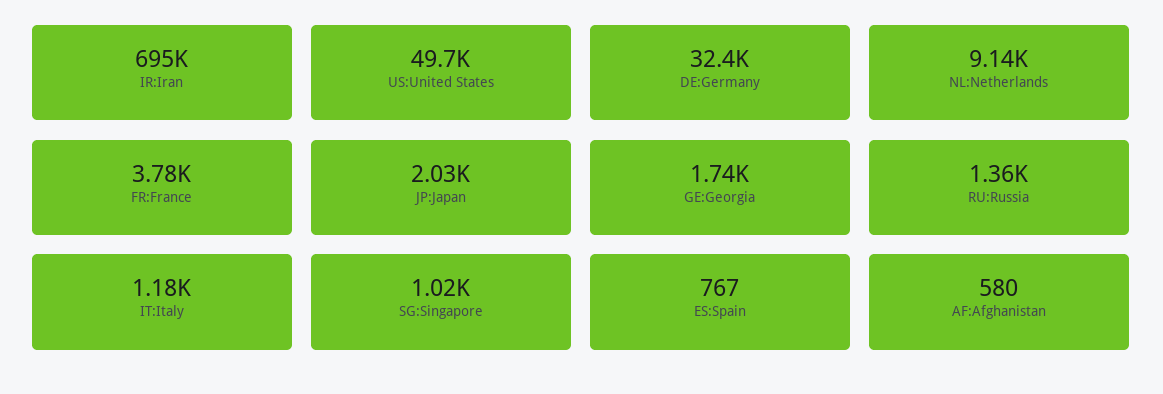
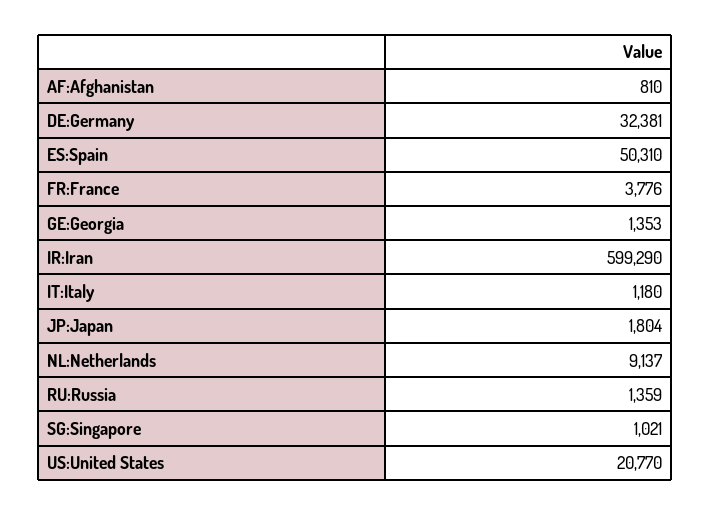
IR:Iran: 695000 -> 599290
US:United States: 49700 -> 20770
JP:Japan: 2030 -> 1804
GE:Georgia: 1740 -> 1353
ES:Spain: 767 -> 50310
AF:Afghanistan: 580 -> 810

